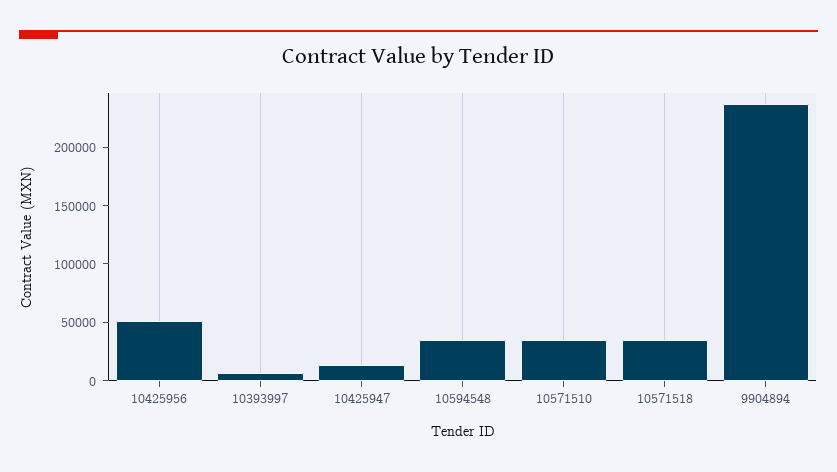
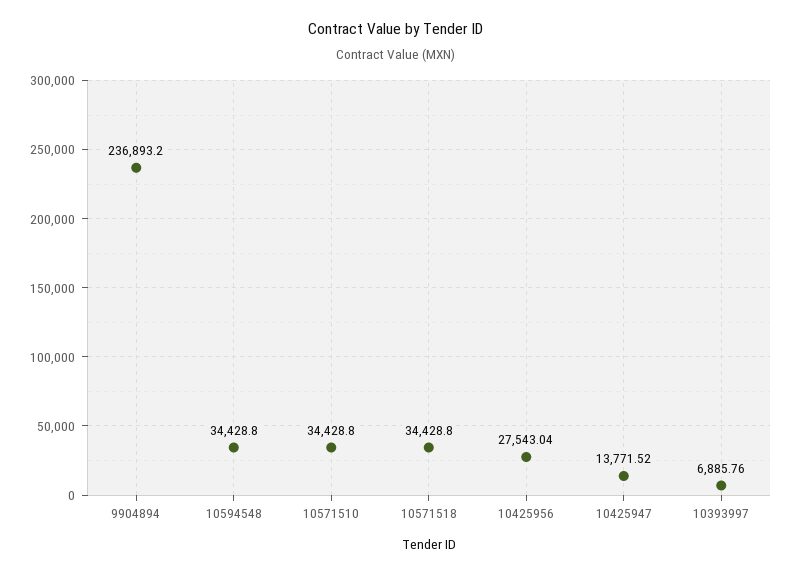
10425956: 50000 -> 27543.04

